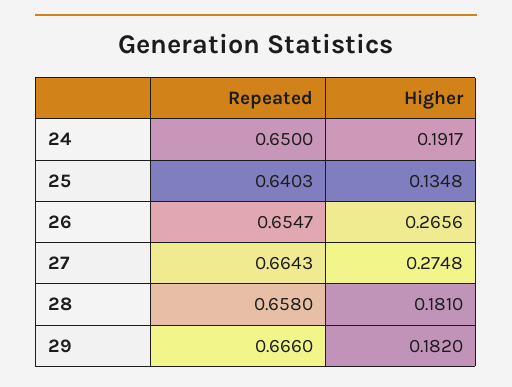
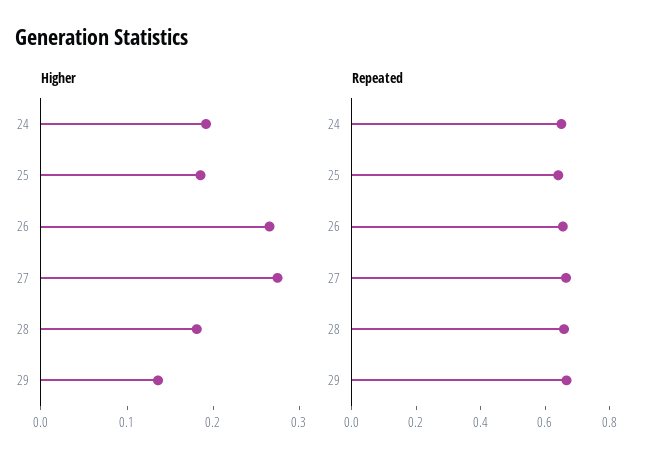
Higher, 25: 0.1348 -> 0.18
Higher, 29: 0.182 -> 0.14

